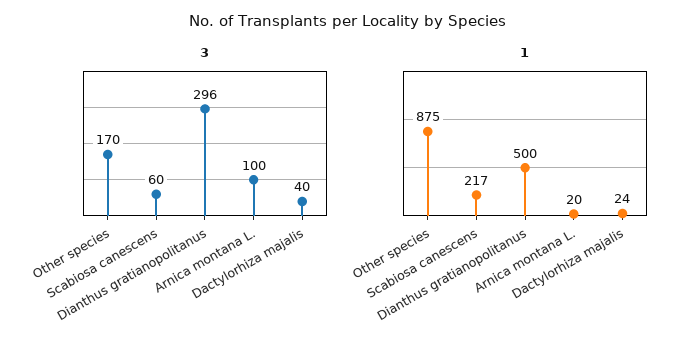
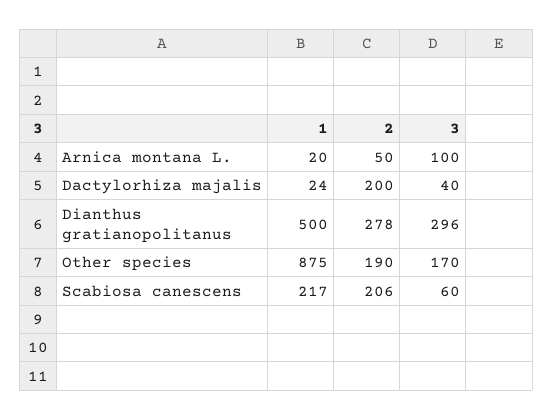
2, Arnica montana L.: none -> 50
2, Dactylorhiza majalis: none -> 200
2, Dianthus gratianopolitanus: none -> 278
2, Other species: none -> 190
2, Scabiosa canescens: none -> 206

